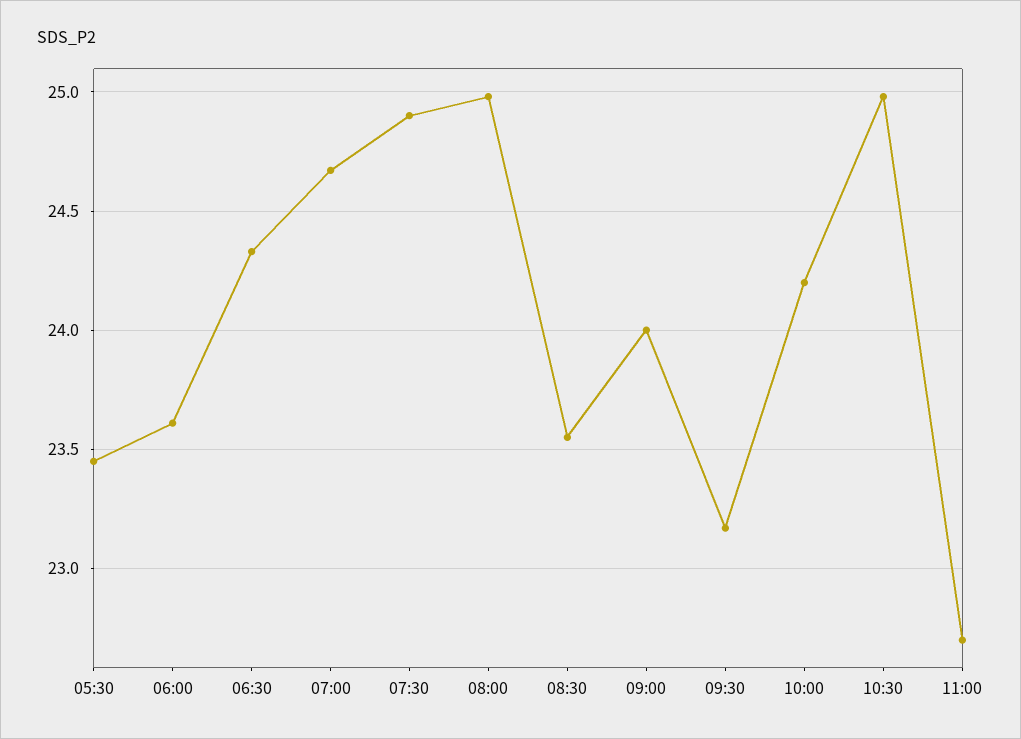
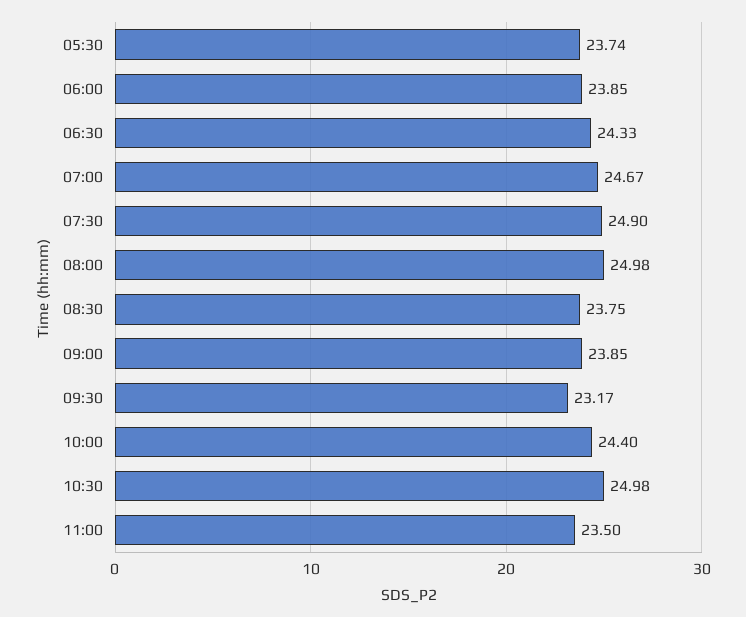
05:30: 23.45 -> 23.74
06:00: 23.6 -> 23.85
08:30: 23.55 -> 23.75
09:00: 24 -> 23.85
10:00: 24.2 -> 24.4
11:00: 22.7 -> 23.5

